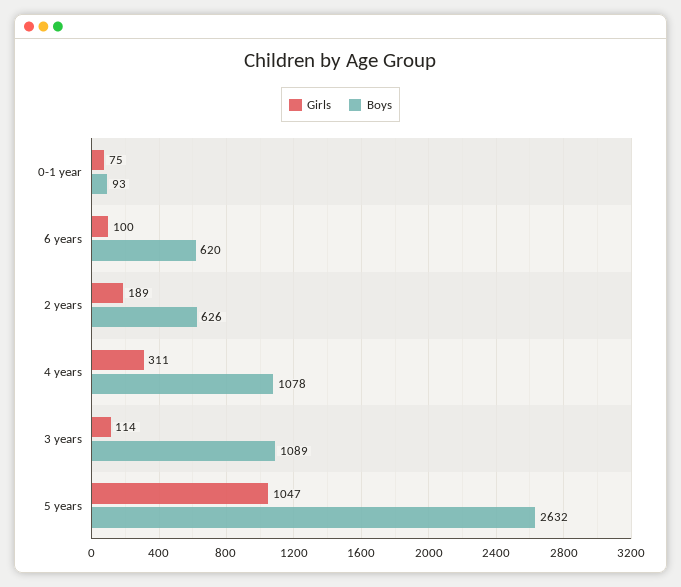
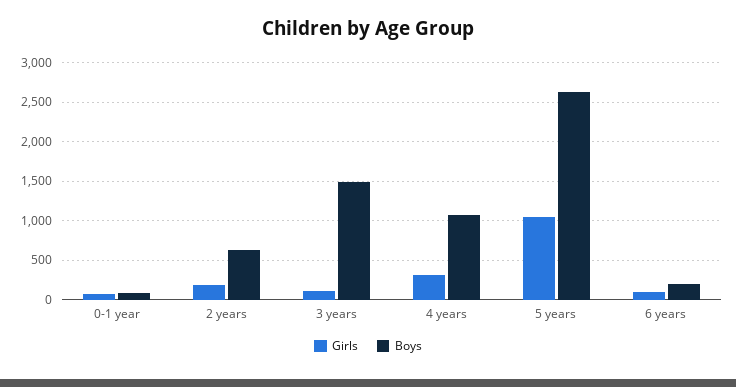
Boys, 6 years: 620 -> 200
Boys, 3 years: 1089 -> 1500

